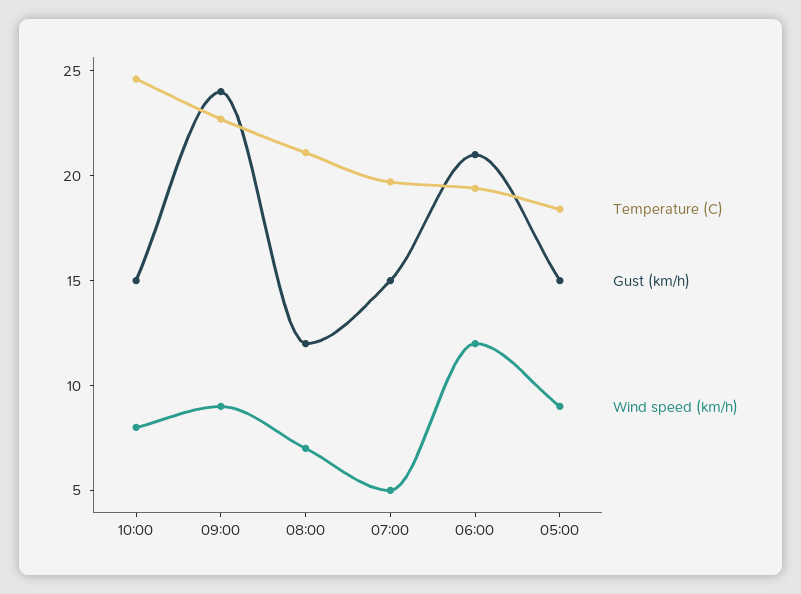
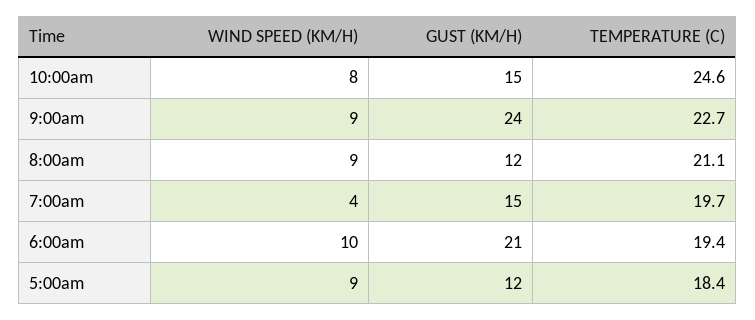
Wind speed (km/h), 08:00: 7 -> 9
Wind speed (km/h), 07:00: 5 -> 4
Wind speed (km/h), 06:00: 12 -> 10
Gust (km/h), 05:00: 15 -> 12

